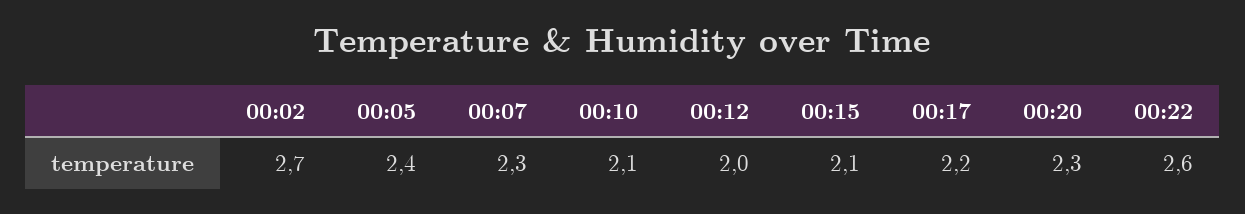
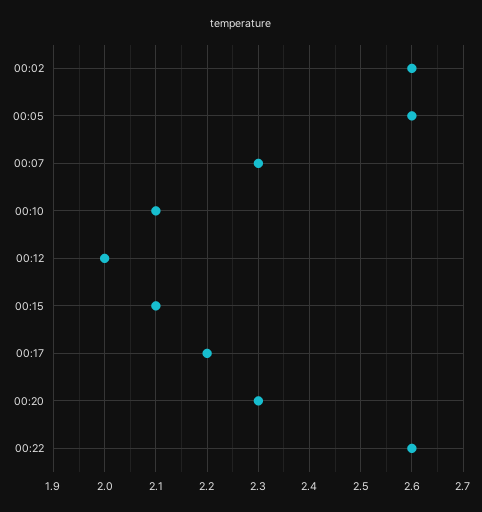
00:02: 2.7 -> 2.6
00:05: 2.4 -> 2.6

